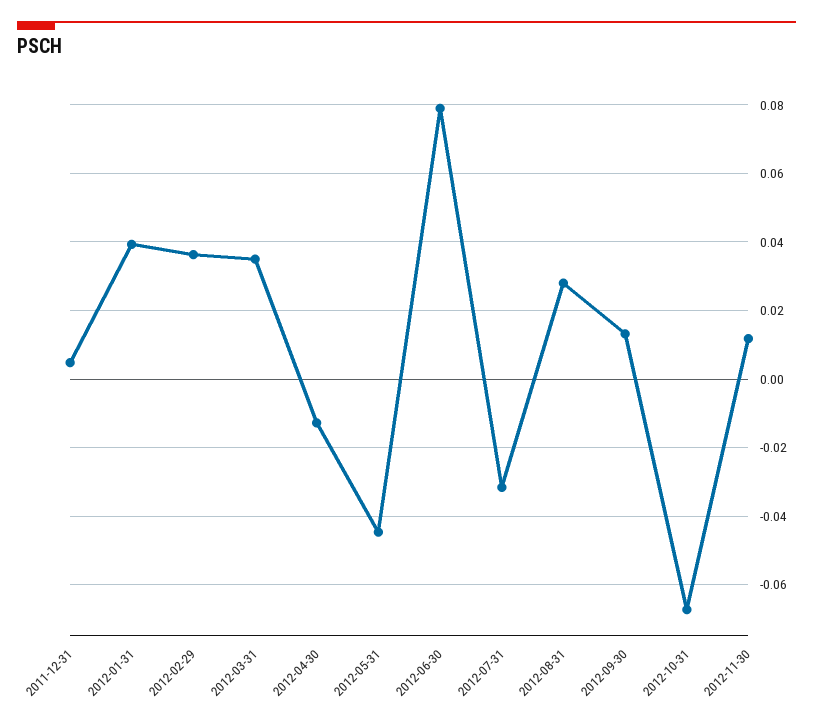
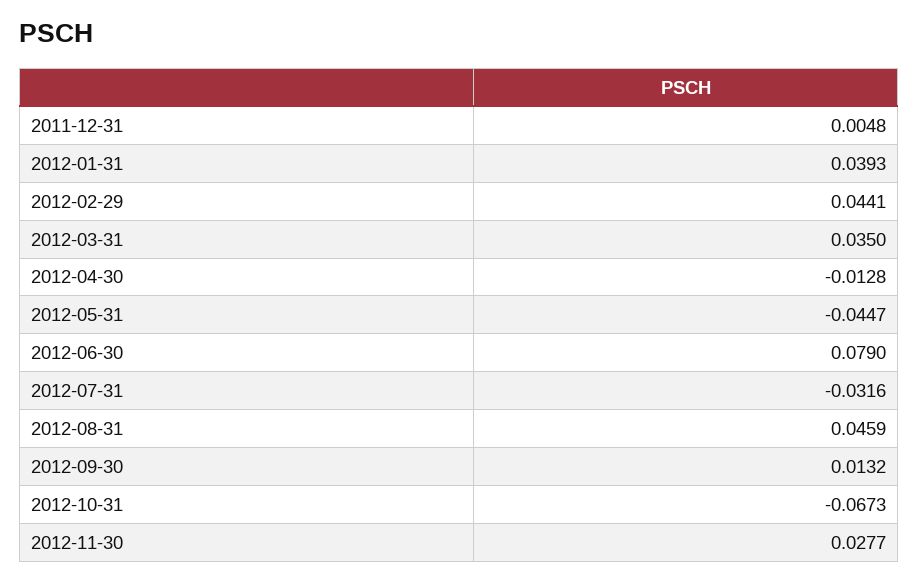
2012-02-29: 0.036 -> 0.0441
2012-08-31: 0.028 -> 0.0459
2012-11-30: 0.012 -> 0.0277

